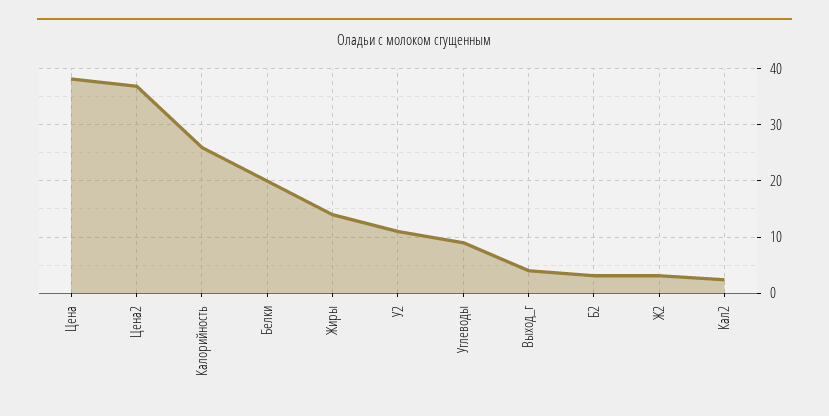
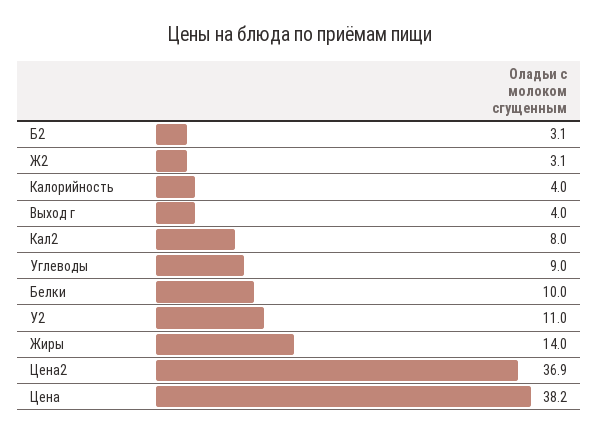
Калорийность: 26 -> 4
Белки: 20 -> 10
Кал2: 2 -> 8

